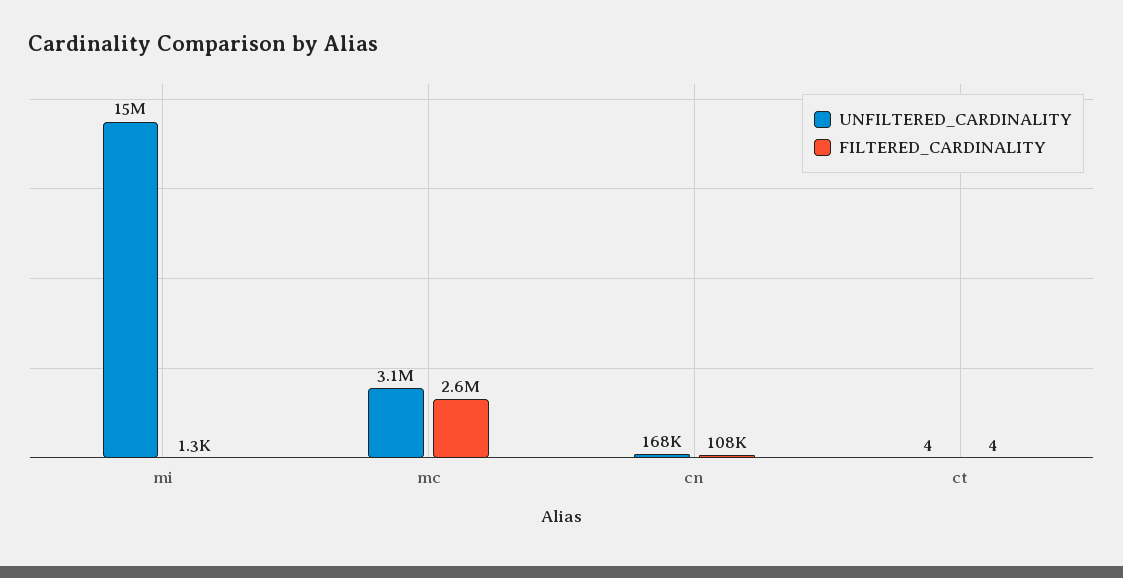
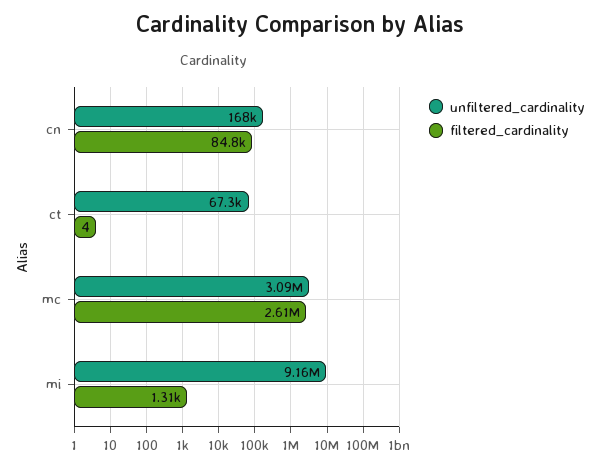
UNFILTERED_CARDINALITY, mi: 15000000 -> 9160000
FILTERED_CARDINALITY, cn: 108000 -> 84800
UNFILTERED_CARDINALITY, ct: 4 -> 67300

